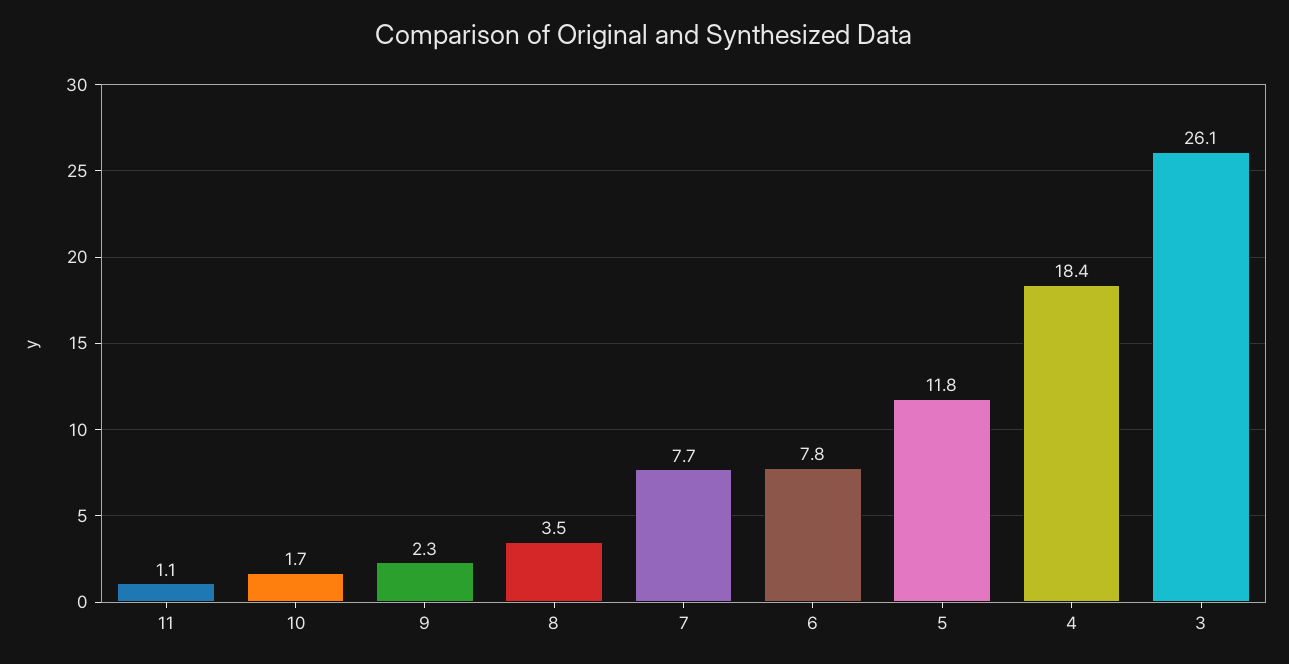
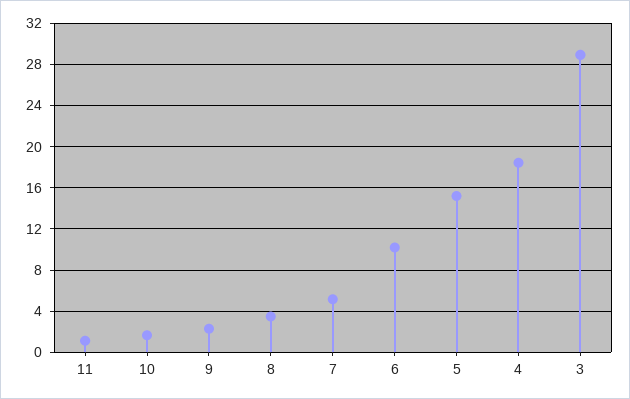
7: 7.7 -> 5
6: 7.8 -> 10
5: 11.8 -> 15
3: 26.1 -> 29

